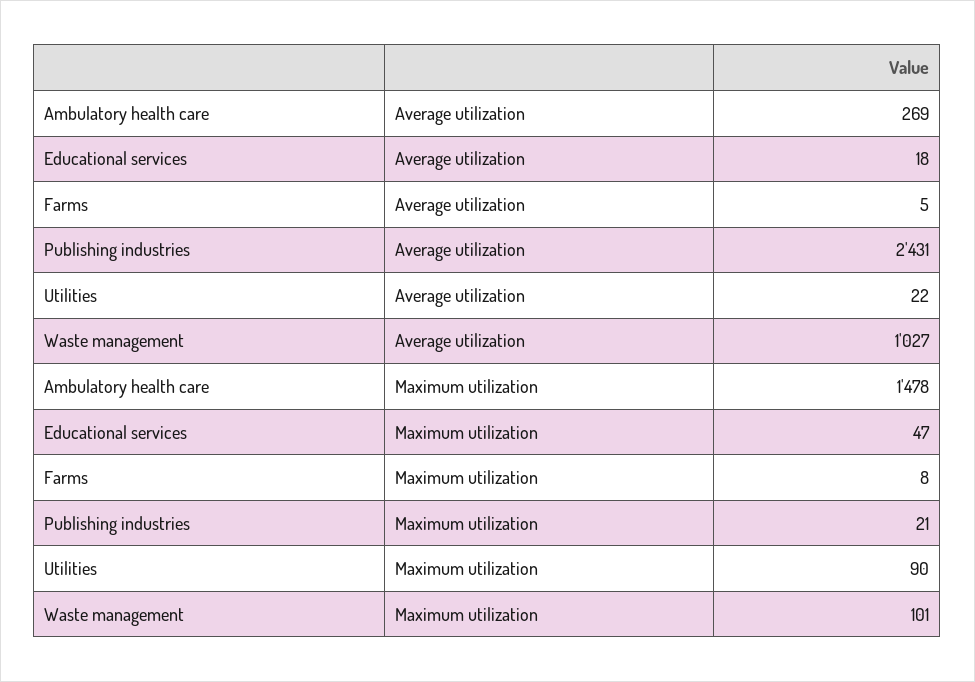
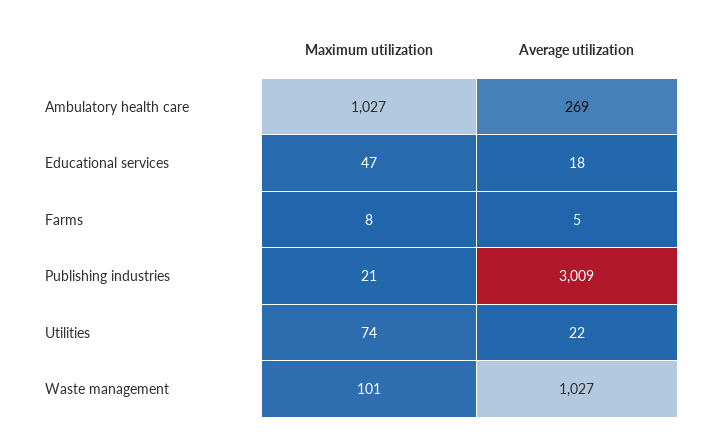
Publishing industries, Average utilization: 2431 -> 3009
Ambulatory health care, Maximum utilization: 1478 -> 1027
Utilities, Maximum utilization: 90 -> 74

